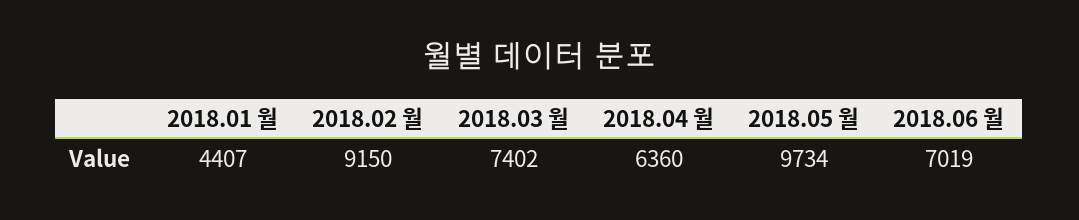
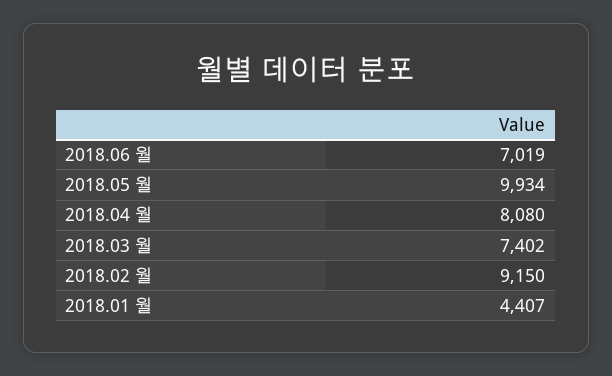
2018.04 월: 6360 -> 8080
2018.05 월: 9734 -> 9934

